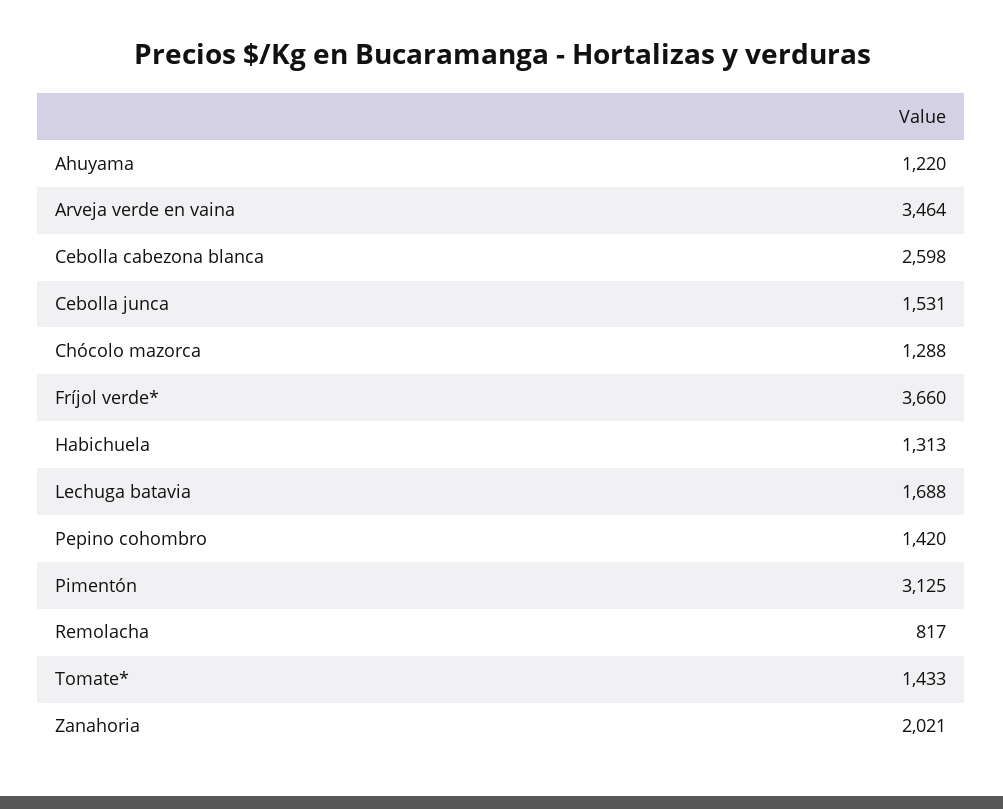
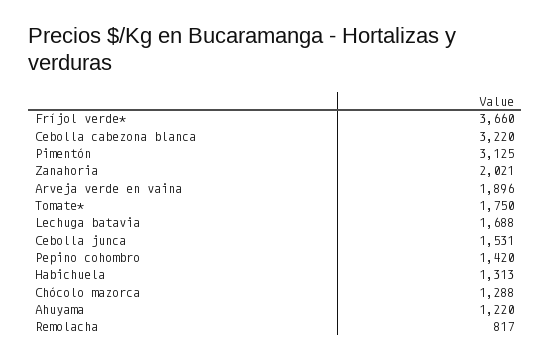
Arveja verde en vaina: 3464 -> 1896
Cebolla cabezona blanca: 2598 -> 3220
Tomate*: 1433 -> 1750

